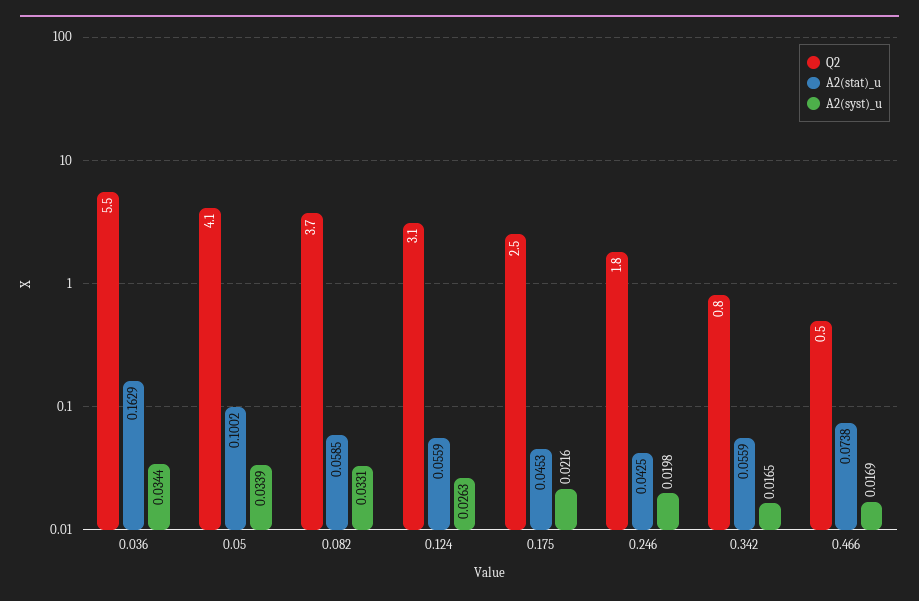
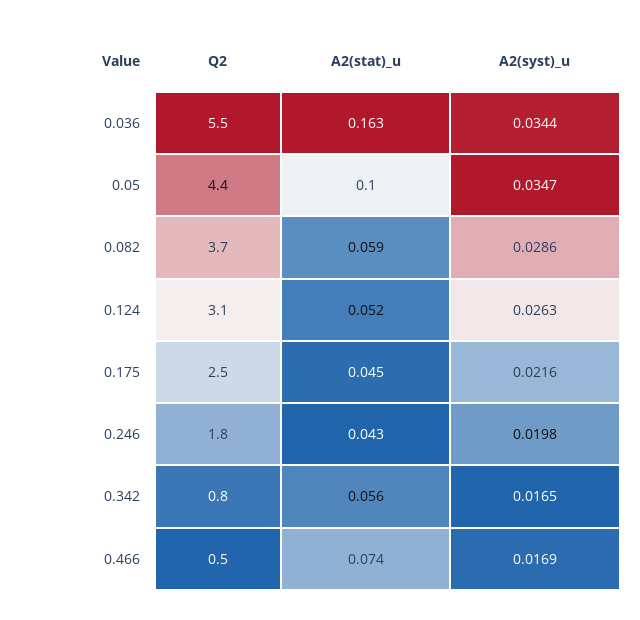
Q2, 0.05: 4.1 -> 4.4
A2(syst)_u, 0.05: 0.0339 -> 0.0347
A2(syst)_u, 0.082: 0.0331 -> 0.0286
A2(stat)_u, 0.124: 0.0559 -> 0.052

